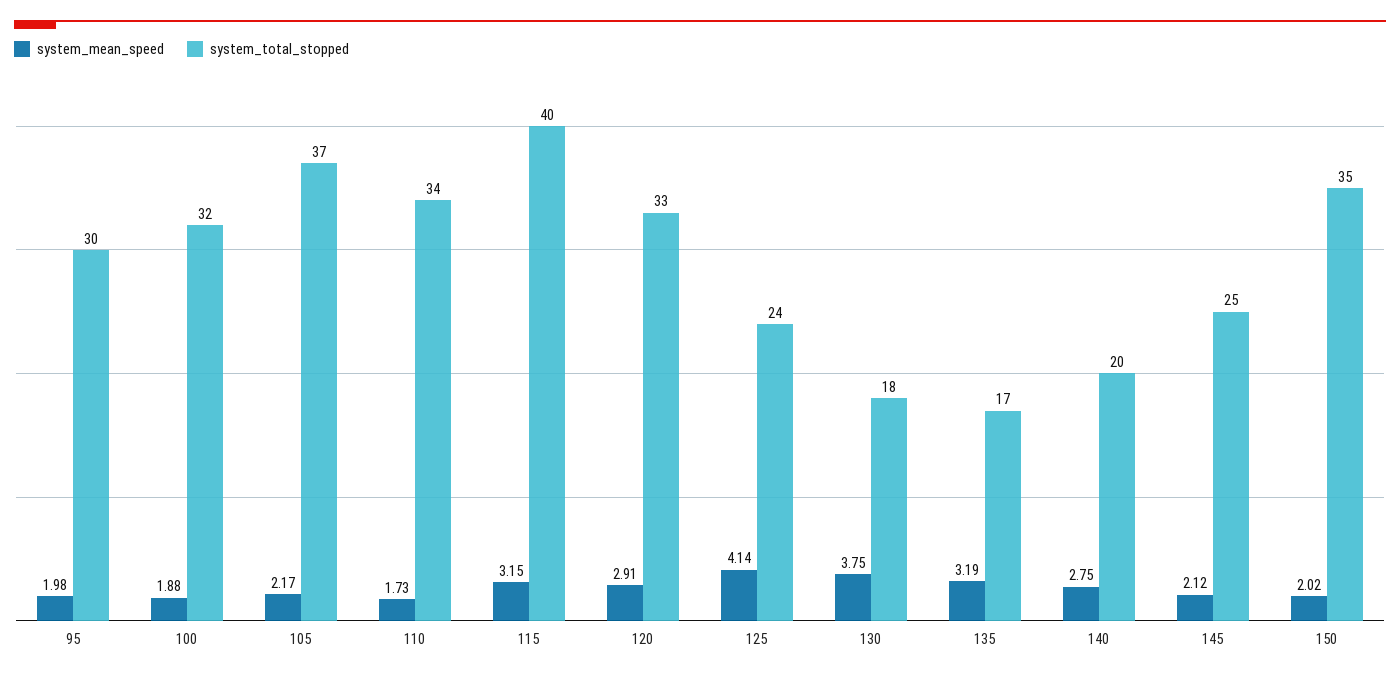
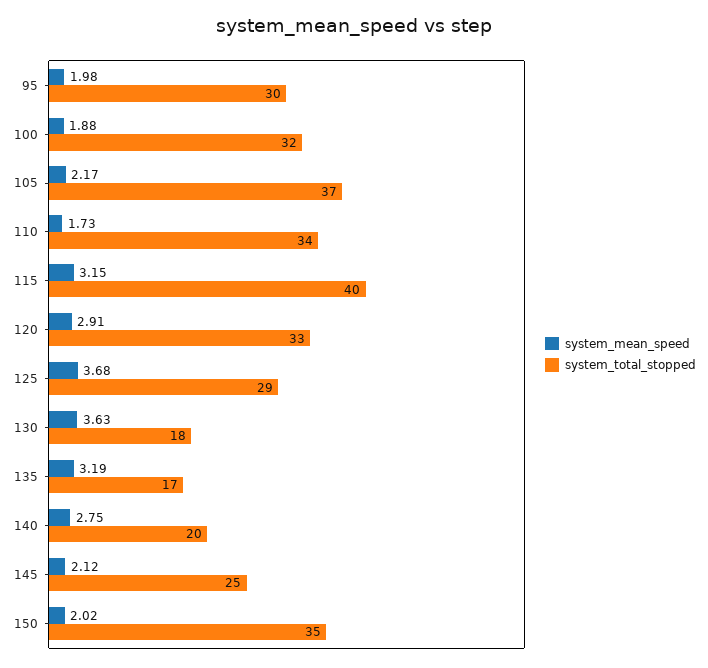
system_mean_speed, 125: 4.14 -> 3.68
system_total_stopped, 125: 24 -> 29
system_mean_speed, 130: 3.75 -> 3.63

